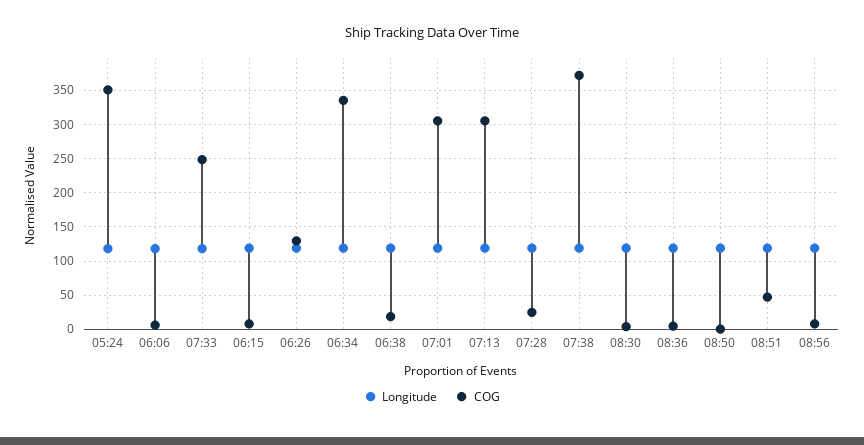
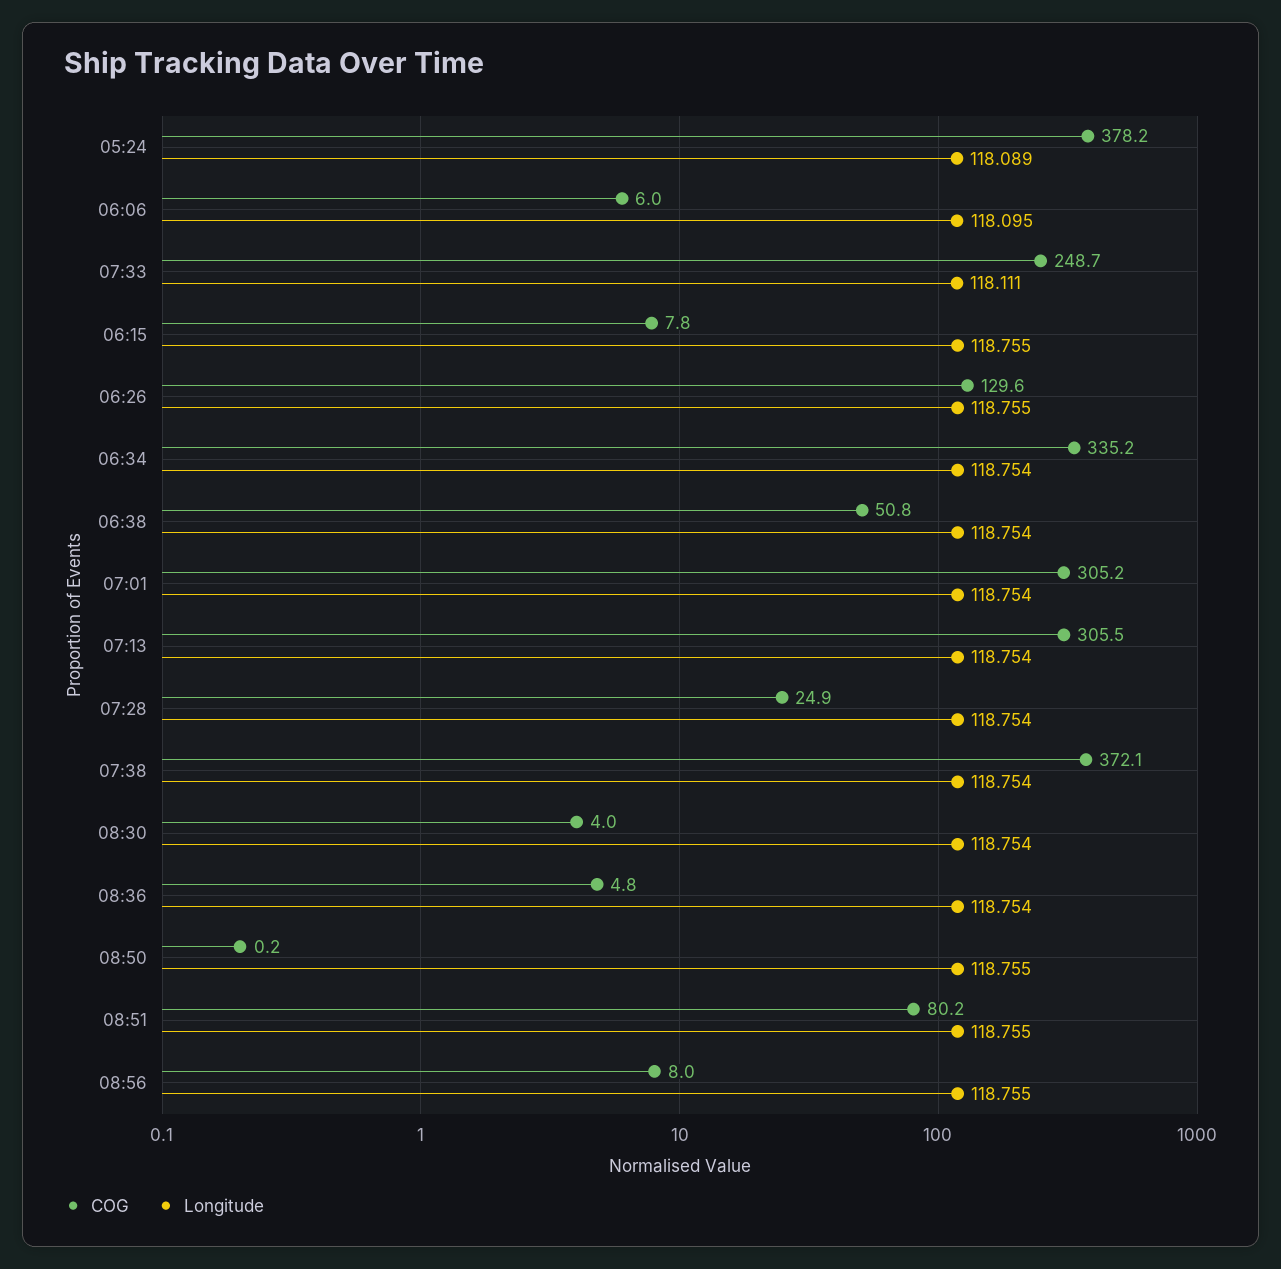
COG, 05:24: 350 -> 378.2
COG, 06:38: 20 -> 50.8
COG, 08:51: 50 -> 80.2

